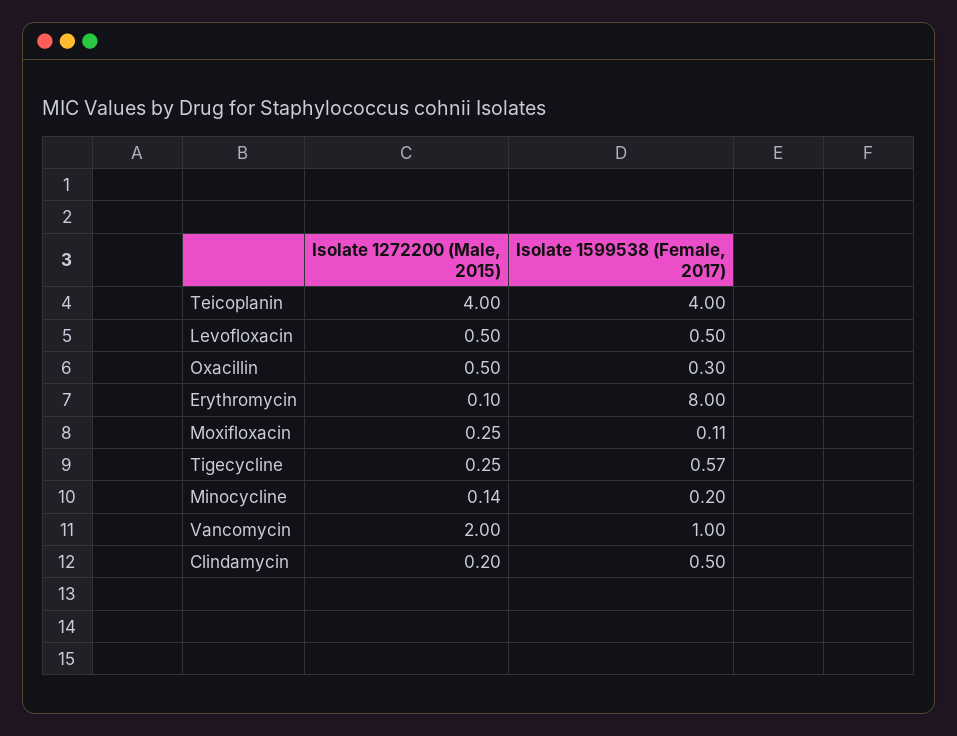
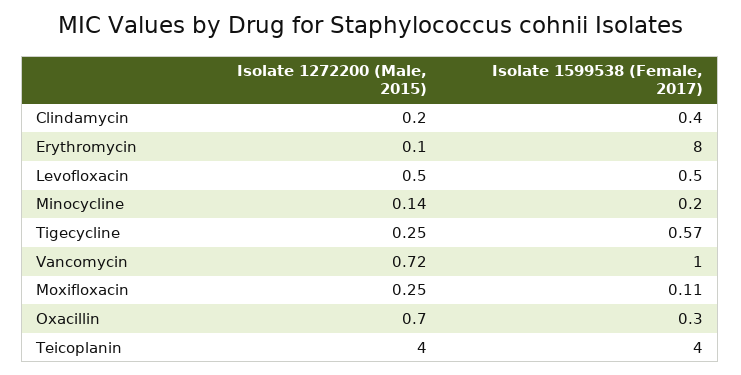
Isolate 1272200 (Male, 2015), Oxacillin: 0.5 -> 0.7
Isolate 1272200 (Male, 2015), Vancomycin: 2 -> 0.72
Isolate 1599538 (Female, 2017), Clindamycin: 0.5 -> 0.4

